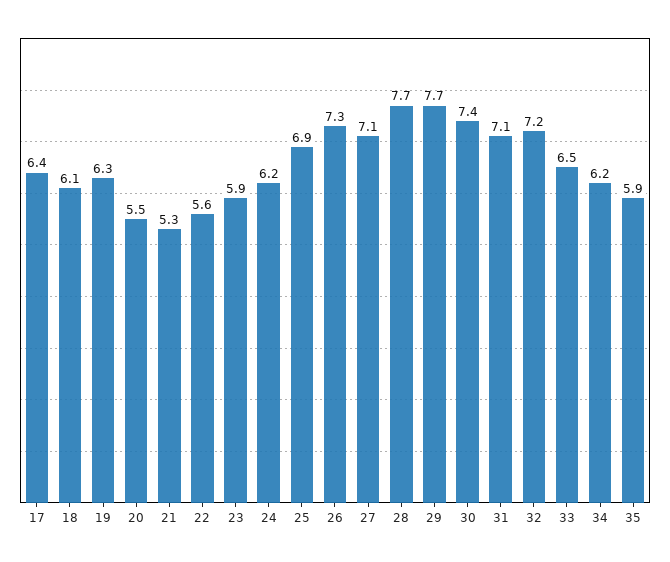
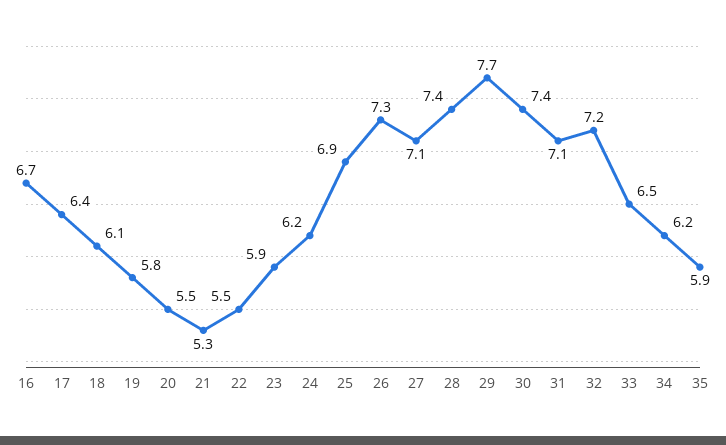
19: 6.3 -> 5.8
22: 5.6 -> 5.5
28: 7.7 -> 7.4
16: none -> 6.7

